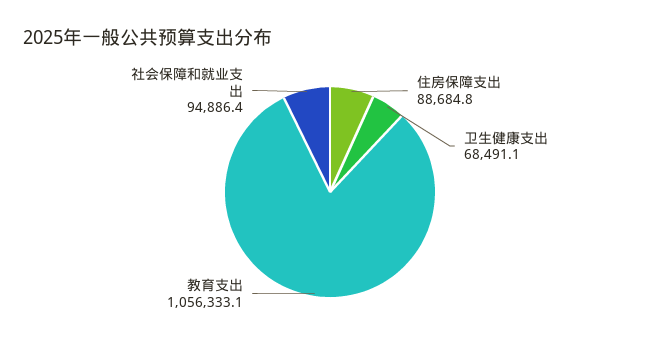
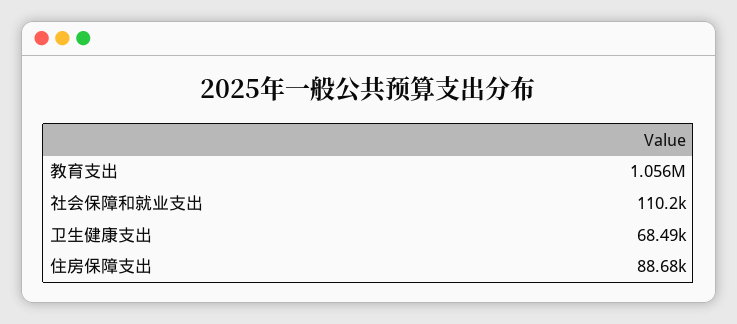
社会保障和就业支出: 94886.4 -> 110200

